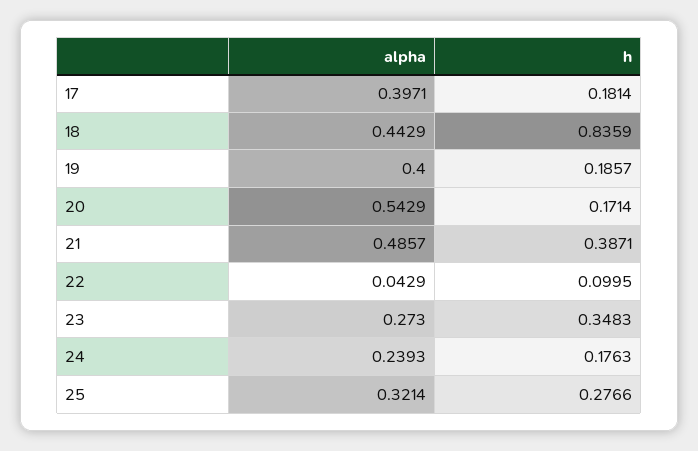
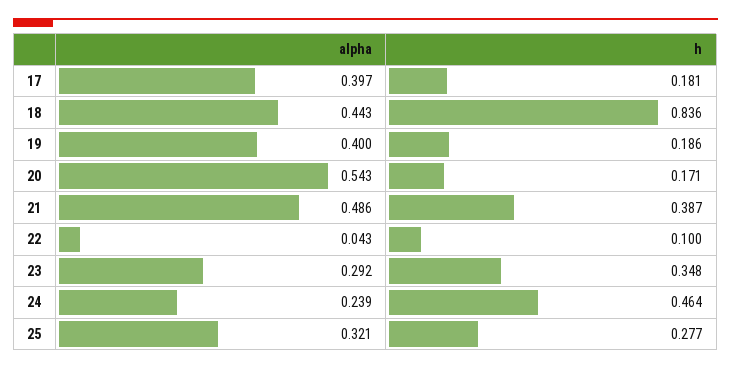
alpha, 23: 0.273 -> 0.292
h, 24: 0.1763 -> 0.464

